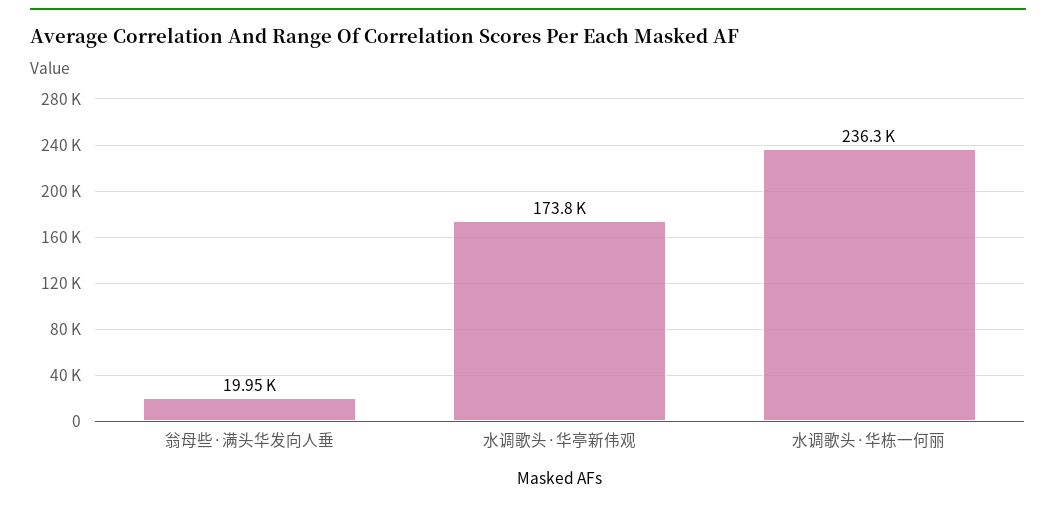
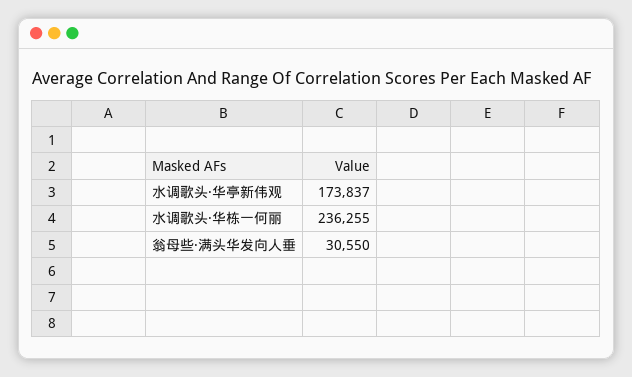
翁母些·满头华发向人垂: 19950 -> 30550

